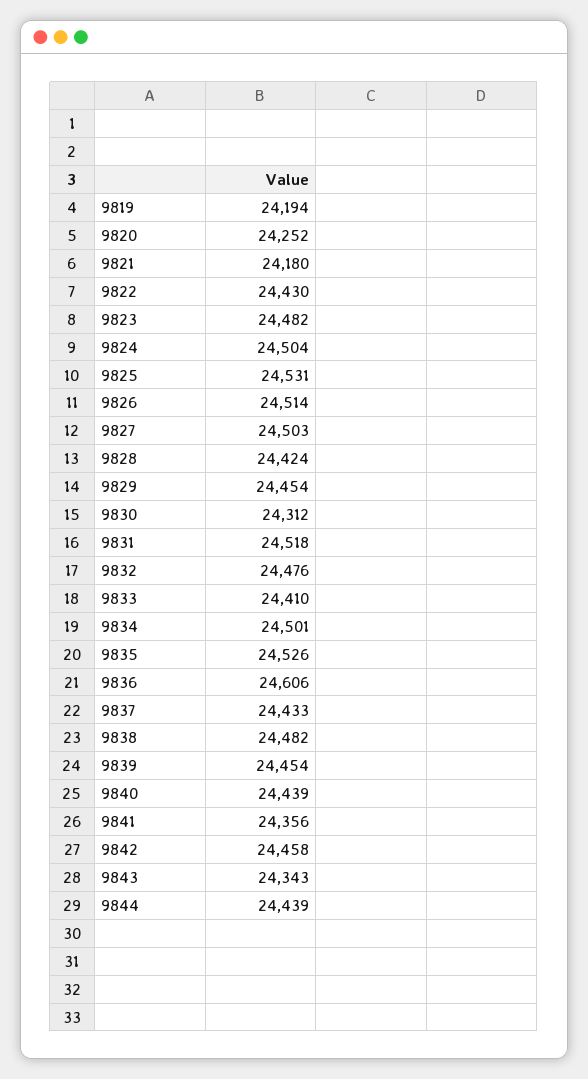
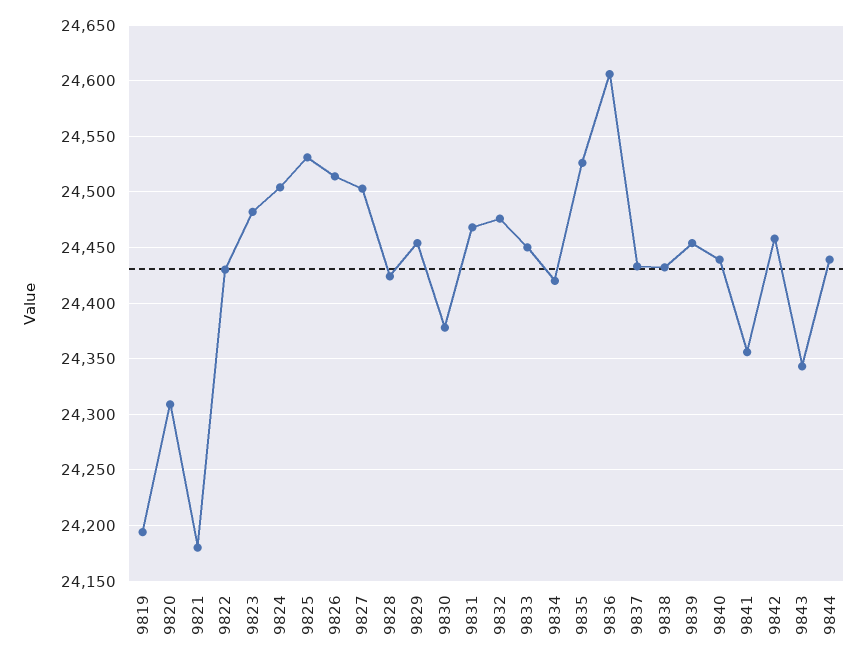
9820: 24252 -> 24310
9830: 24312 -> 24380
9831: 24518 -> 24470
9833: 24410 -> 24450
9834: 24501 -> 24420
9838: 24482 -> 24430

